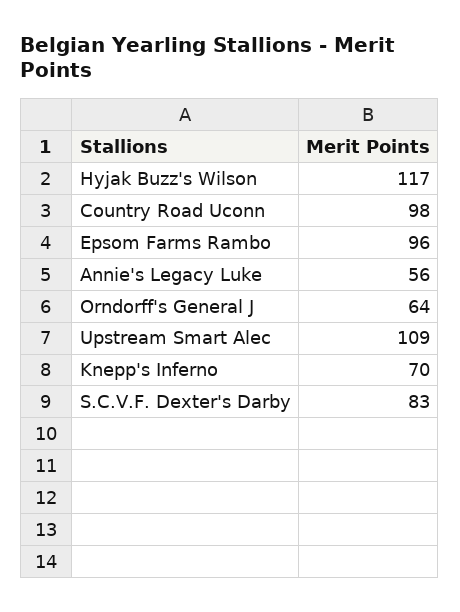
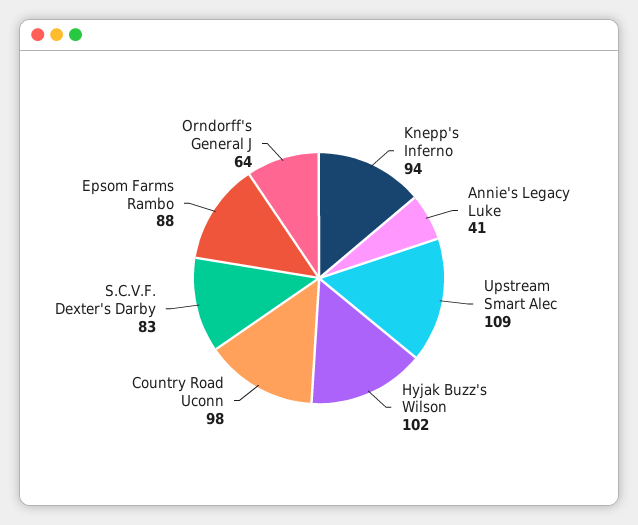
Hyjak Buzz's Wilson: 117 -> 102
Epsom Farms Rambo: 96 -> 88
Annie's Legacy Luke: 56 -> 41
Knepp's Inferno: 70 -> 94

